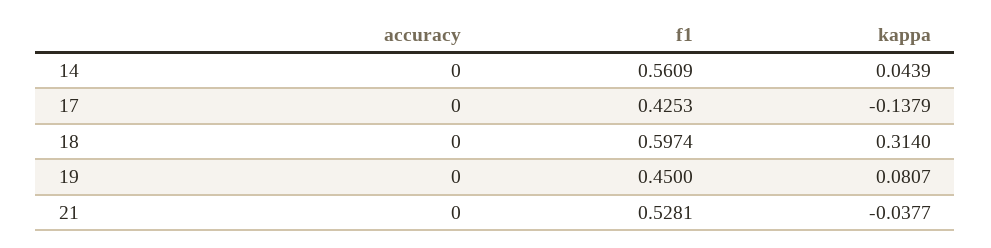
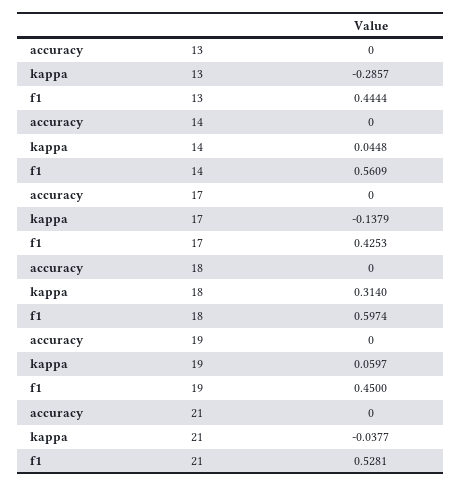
kappa, 14: 0.0439 -> 0.0448
kappa, 19: 0.0807 -> 0.0597
accuracy, 13: none -> 0
kappa, 13: none -> -0.2857
f1, 13: none -> 0.4444

